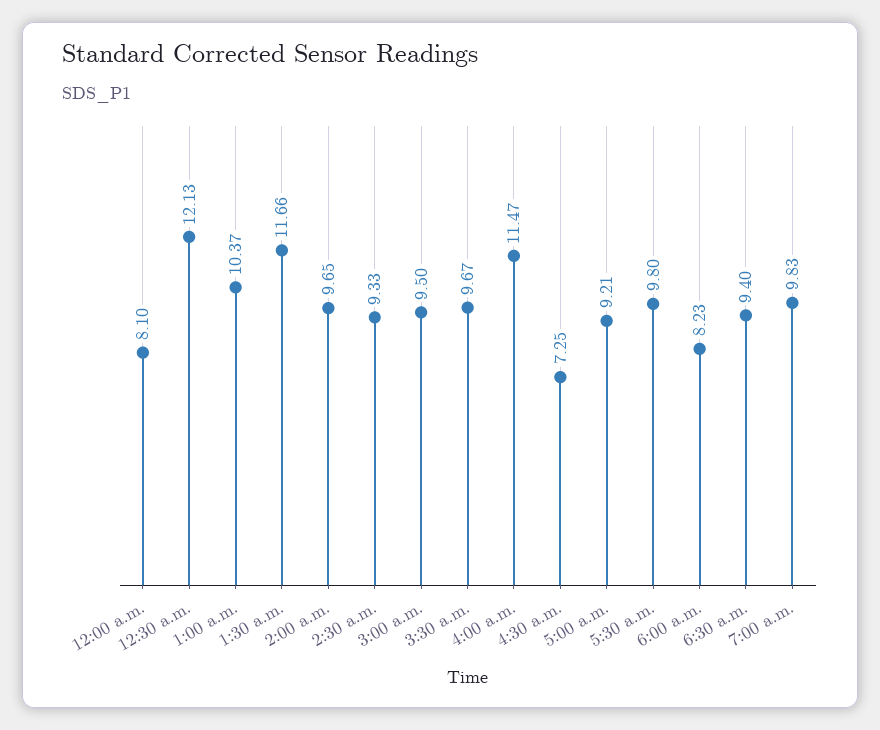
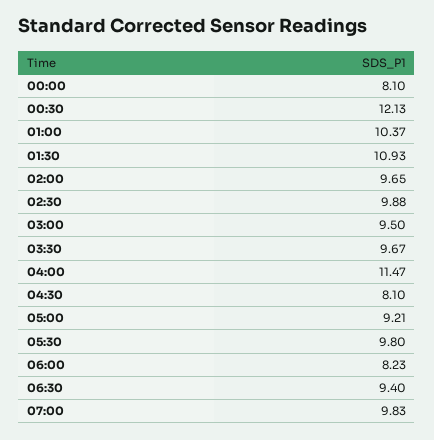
1:30 a.m.: 11.66 -> 10.93
2:30 a.m.: 9.33 -> 9.88
4:30 a.m.: 7.25 -> 8.1

